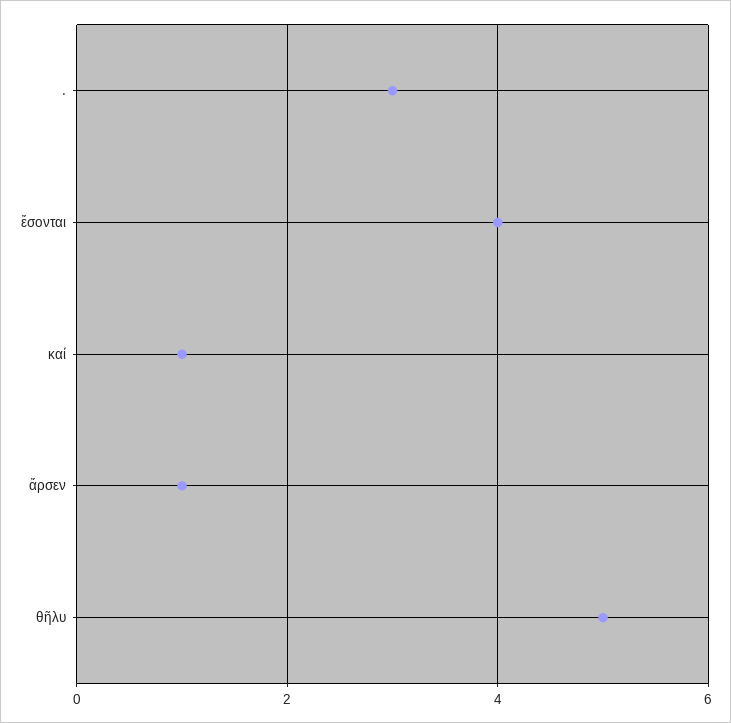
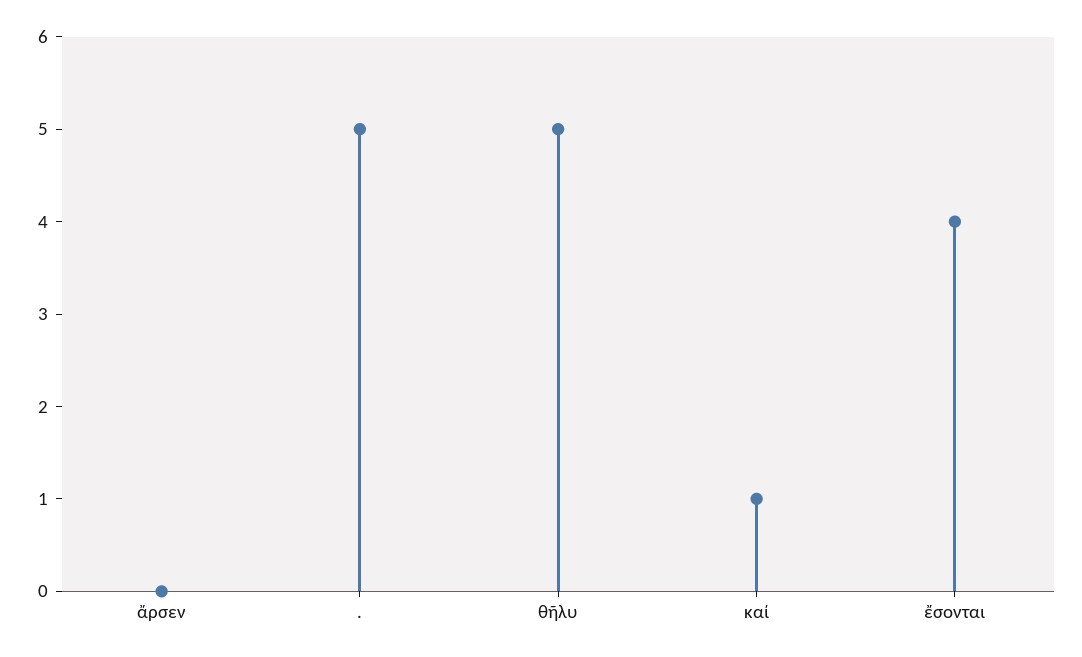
.: 3 -> 5
ἄρσεν: 1 -> 0

